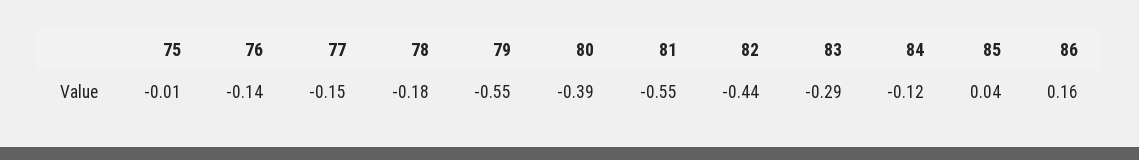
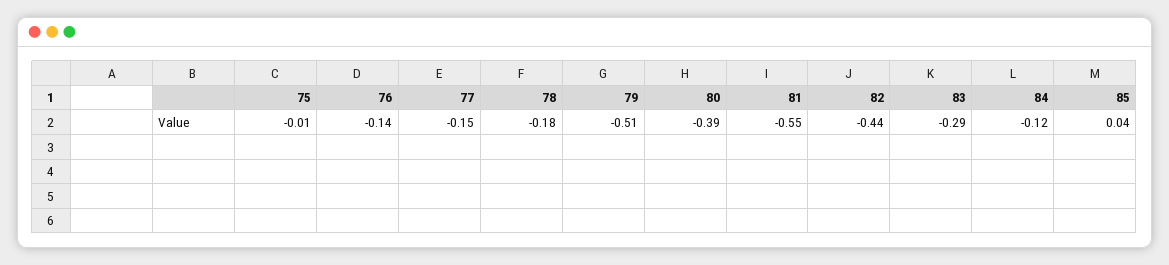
79: -0.55 -> -0.51
86: 0.16 -> none

